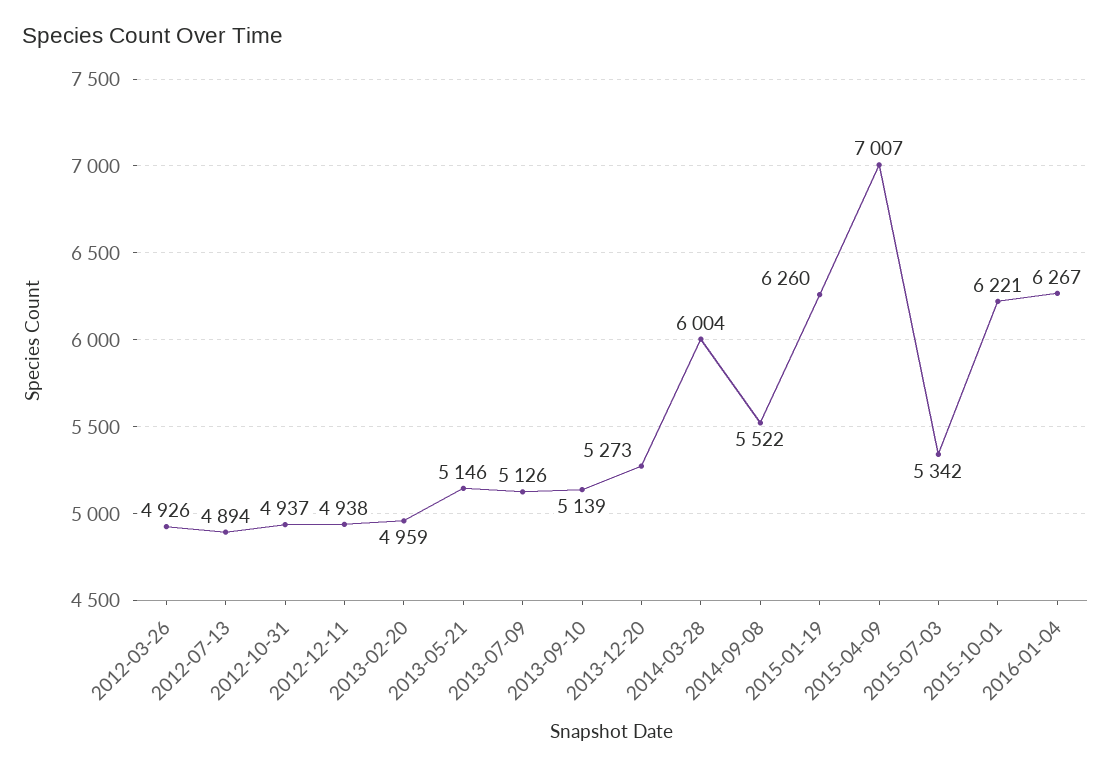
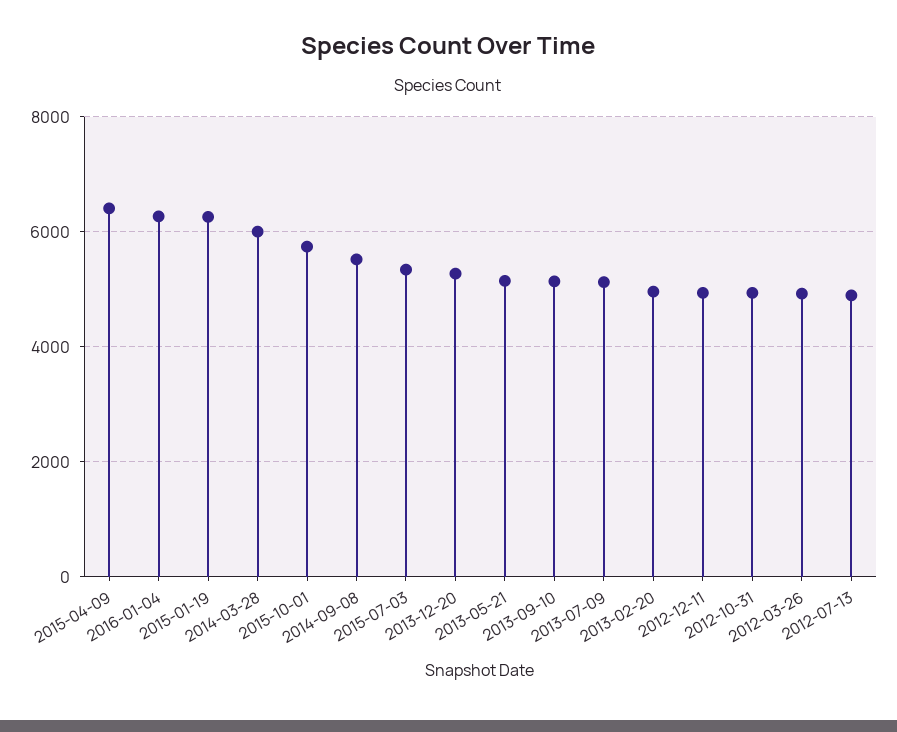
2015-04-09: 7007 -> 6400
2015-10-01: 6221 -> 5800

